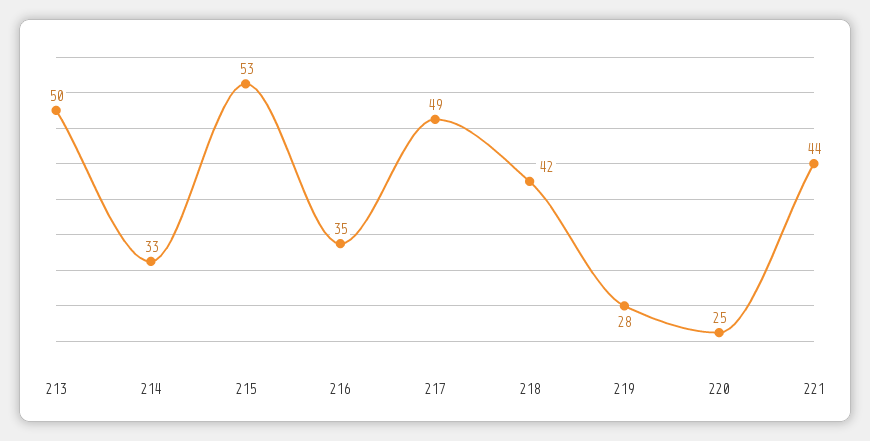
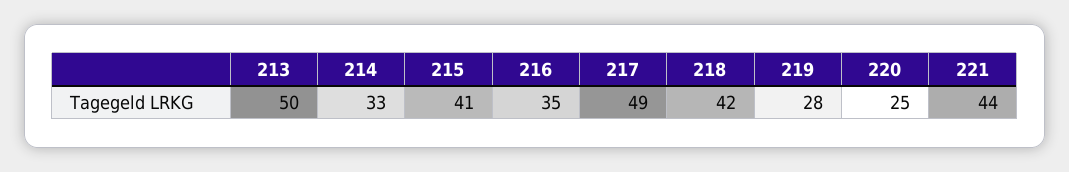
215: 53 -> 41

